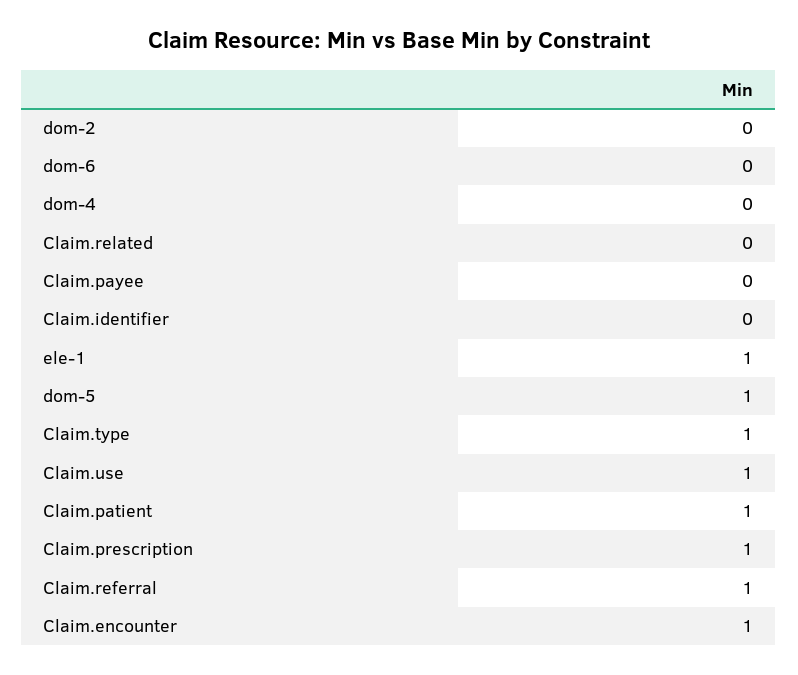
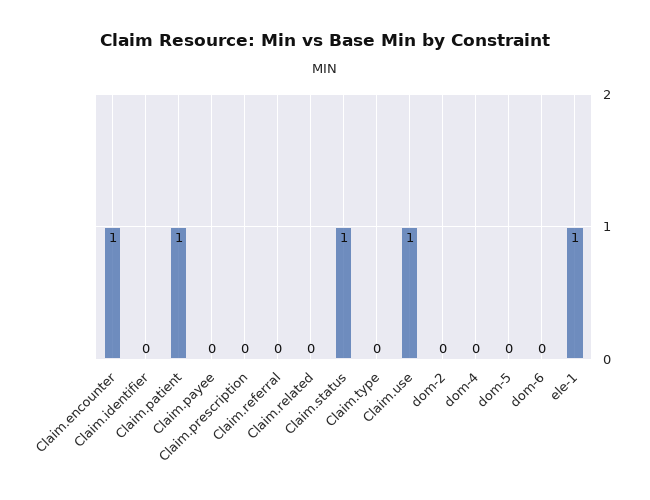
dom-5: 1 -> 0
Claim.type: 1 -> 0
Claim.prescription: 1 -> 0
Claim.referral: 1 -> 0
Claim.status: none -> 1

